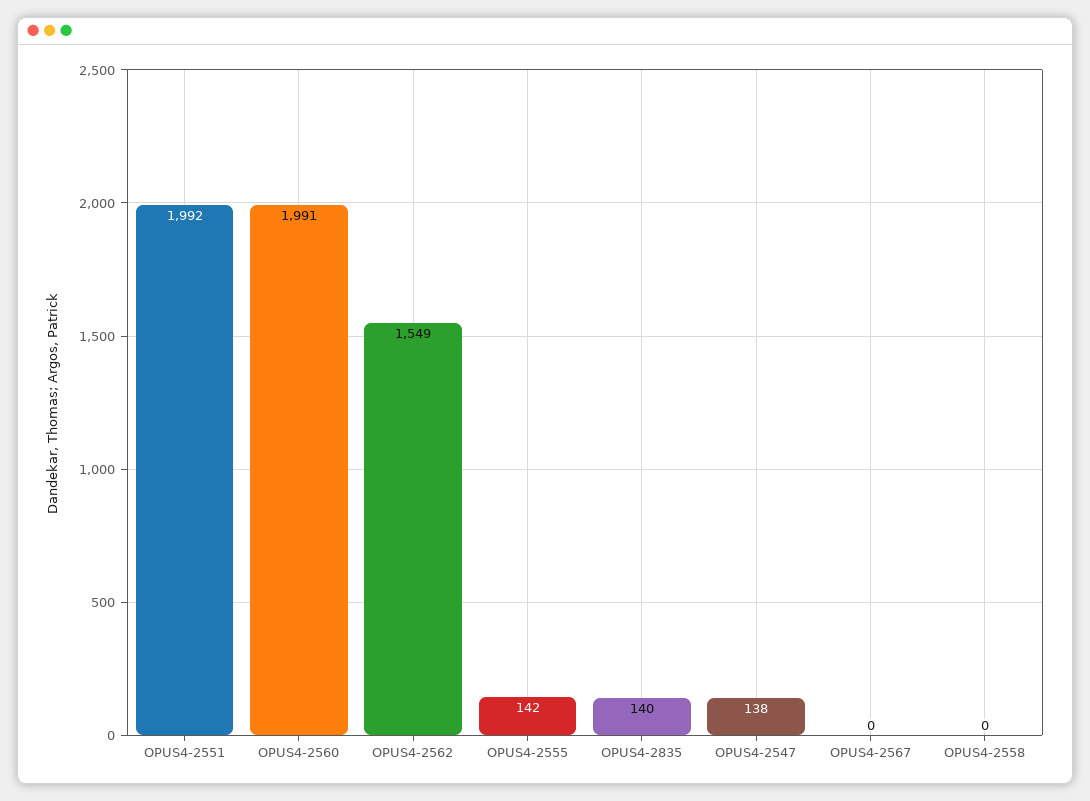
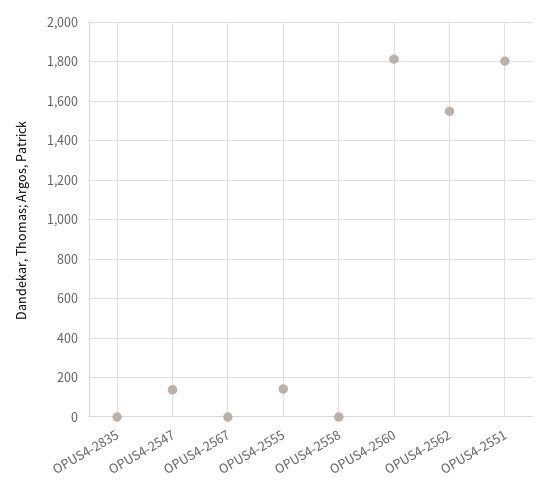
OPUS4-2551: 1992 -> 1800
OPUS4-2560: 1991 -> 1800
OPUS4-2835: 140 -> 0

